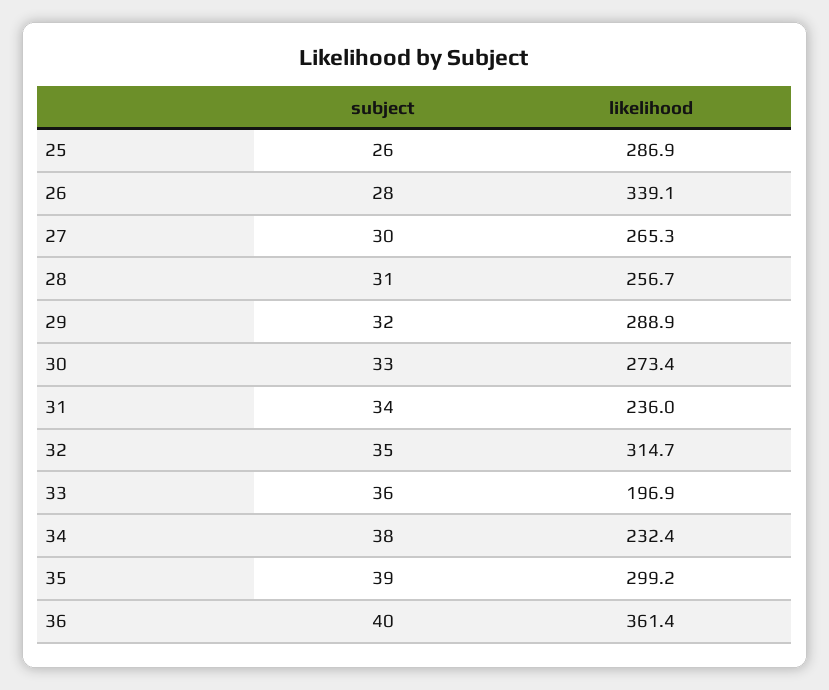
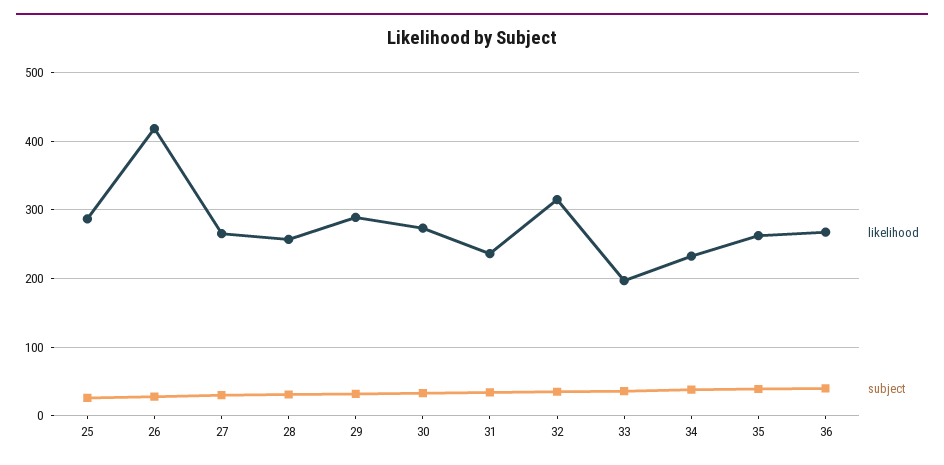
likelihood, 26: 339.1 -> 420
likelihood, 35: 299.2 -> 260
likelihood, 36: 361.4 -> 270

